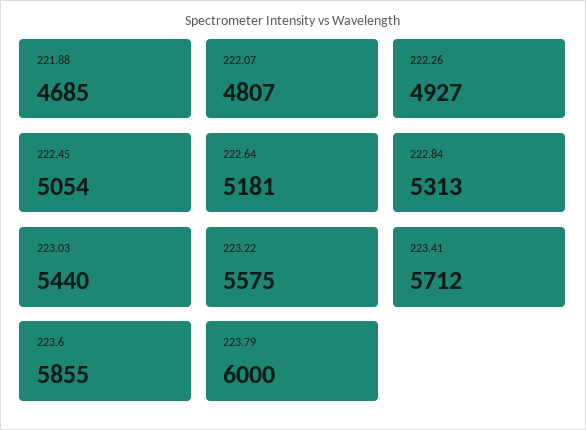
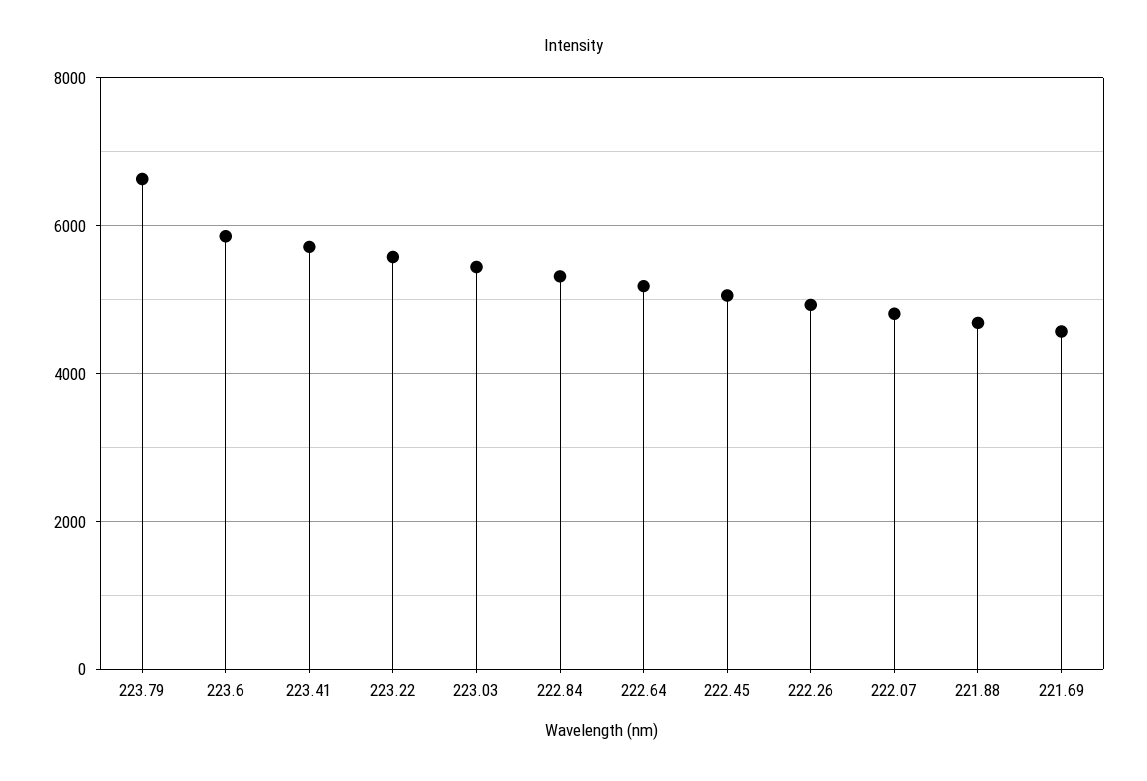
223.79: 6000 -> 6600
221.69: none -> 4600

